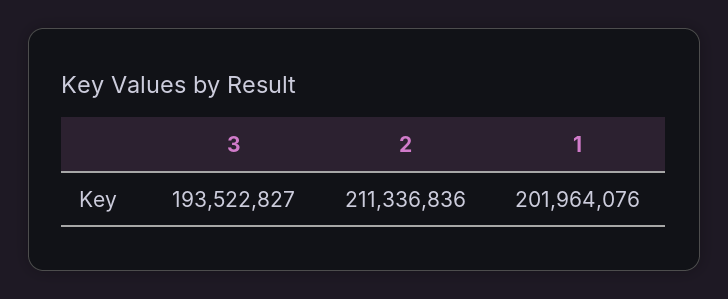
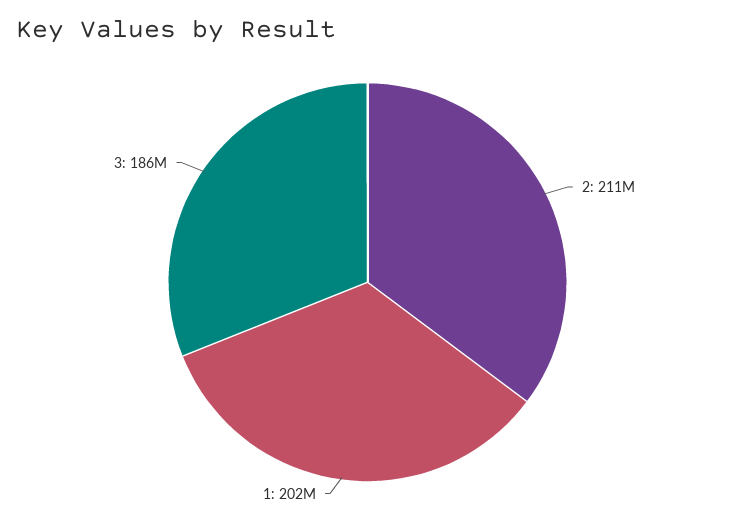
3: 193522827 -> 186000000

